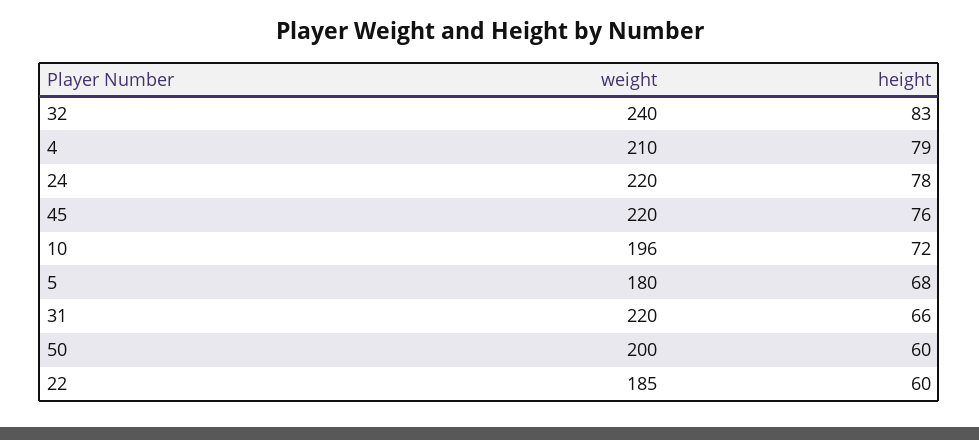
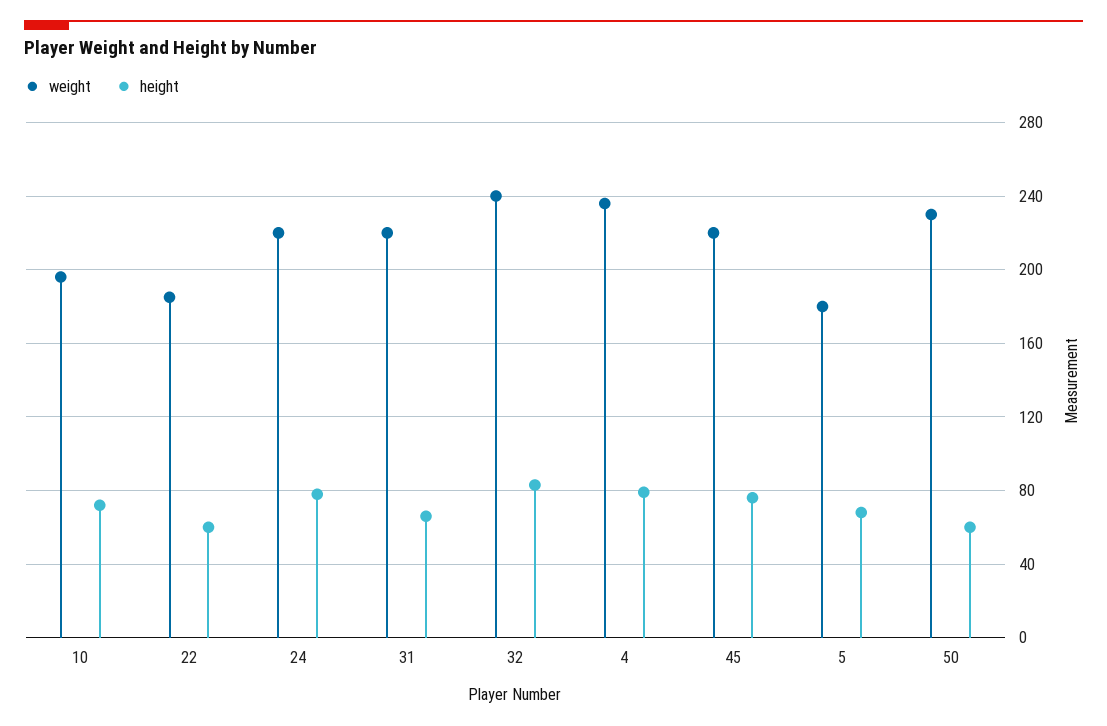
weight, 4: 210 -> 235
weight, 50: 200 -> 230

